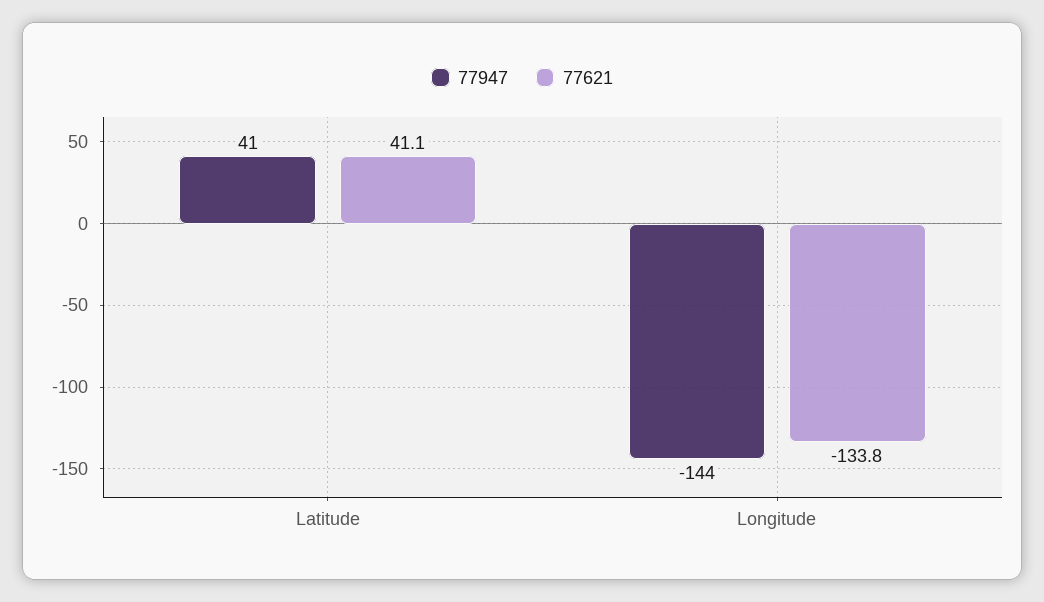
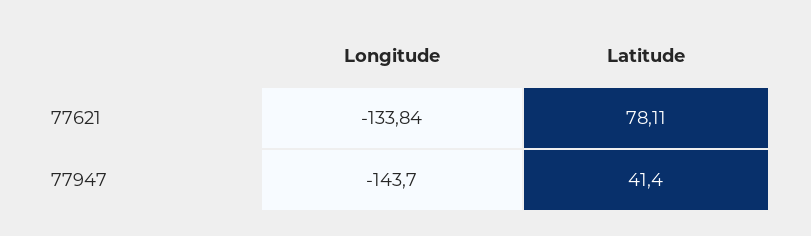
77621, Latitude: 41.1 -> 78.11

